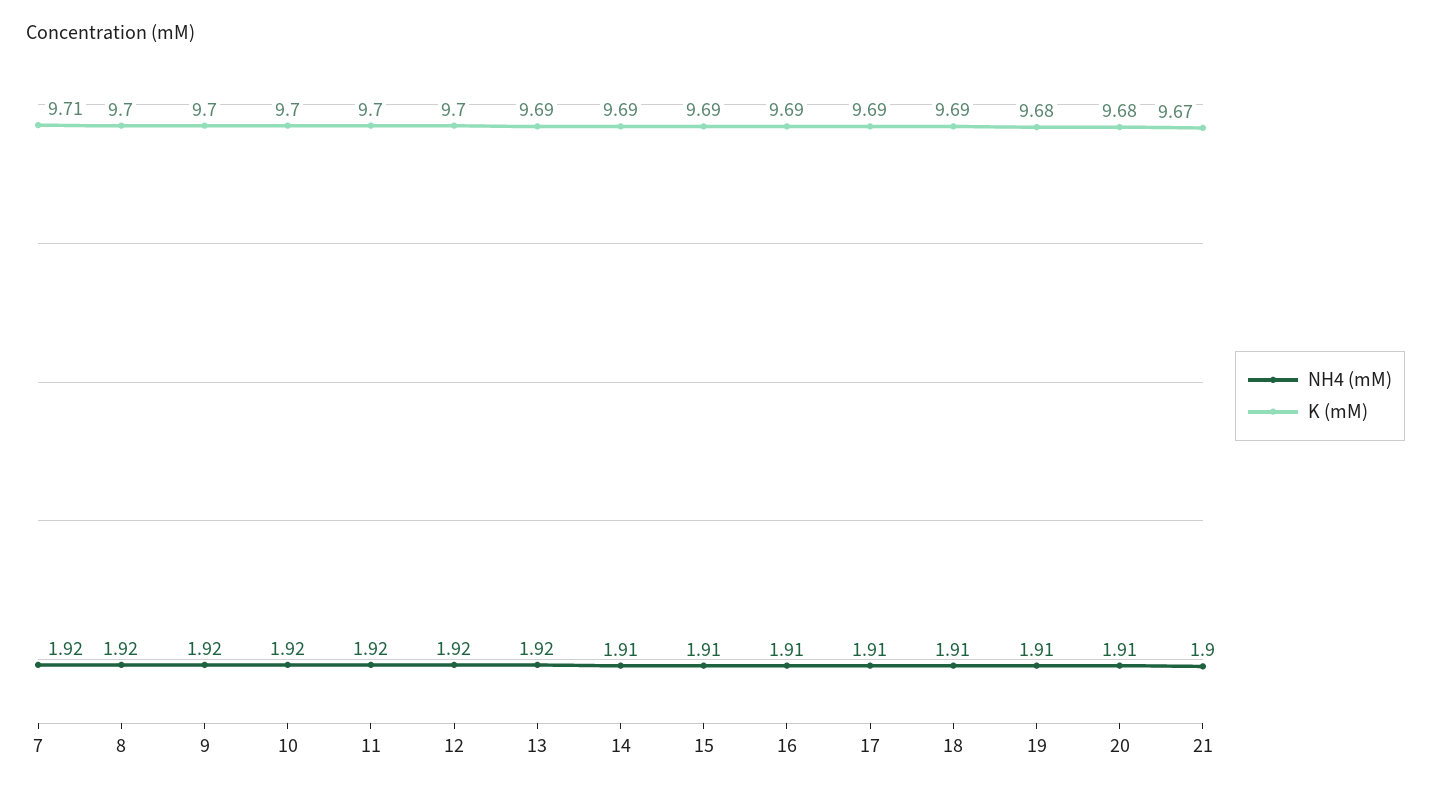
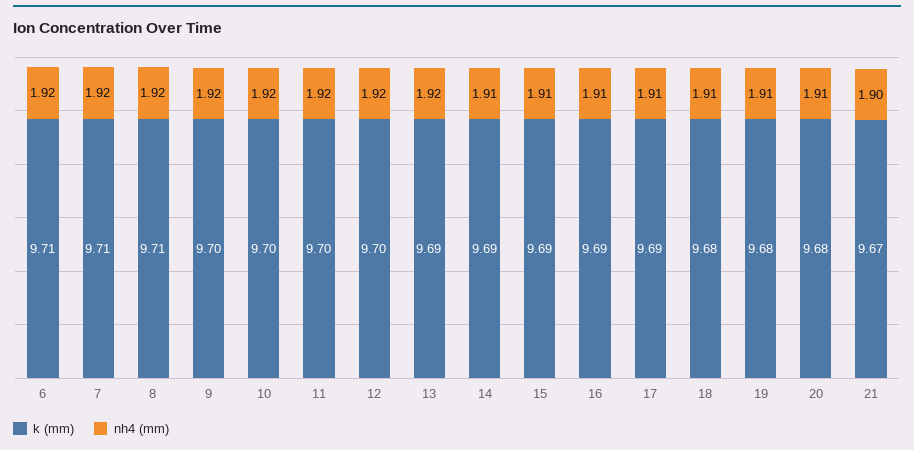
K (mM), 8: 9.7 -> 9.71
K (mM), 18: 9.69 -> 9.68
K (mM), 6: none -> 9.71
NH4 (mM), 6: none -> 1.92

